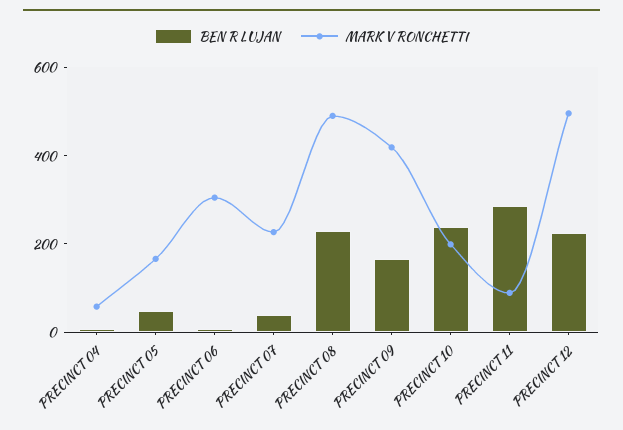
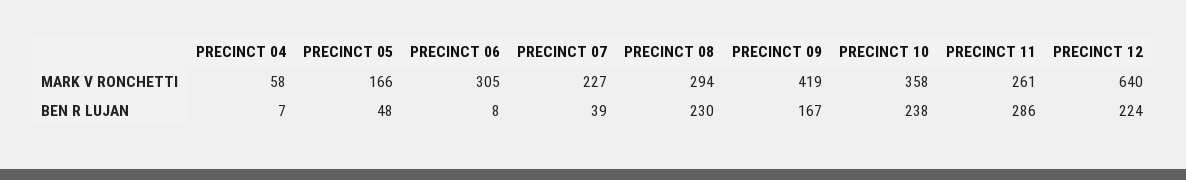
MARK V RONCHETTI, PRECINCT 08: 500 -> 294
MARK V RONCHETTI, PRECINCT 10: 200 -> 358
MARK V RONCHETTI, PRECINCT 11: 100 -> 261
MARK V RONCHETTI, PRECINCT 12: 500 -> 640

